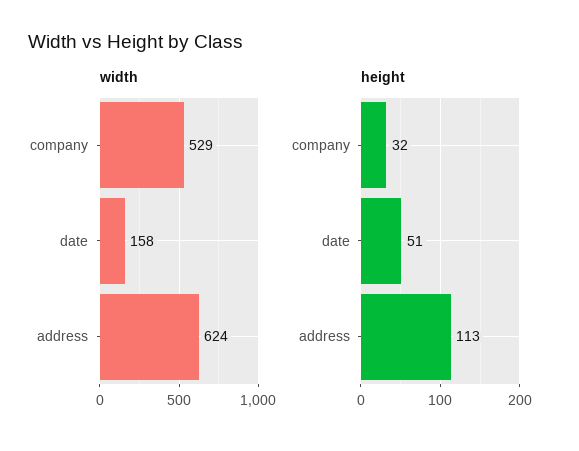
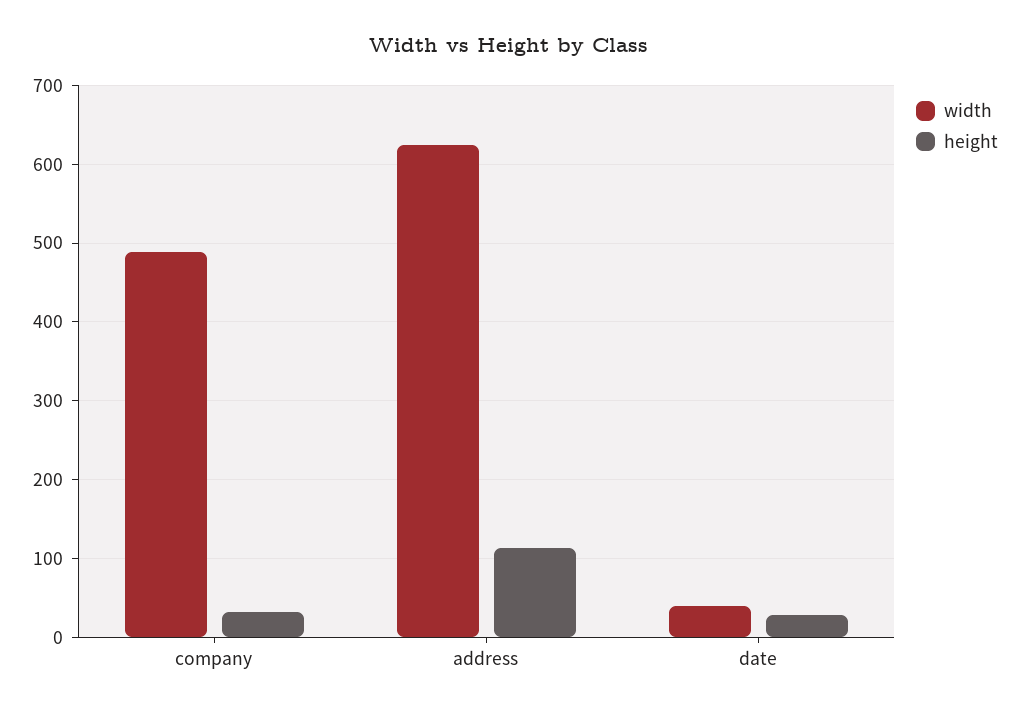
width, company: 529 -> 490
width, date: 158 -> 40
height, date: 51 -> 30

